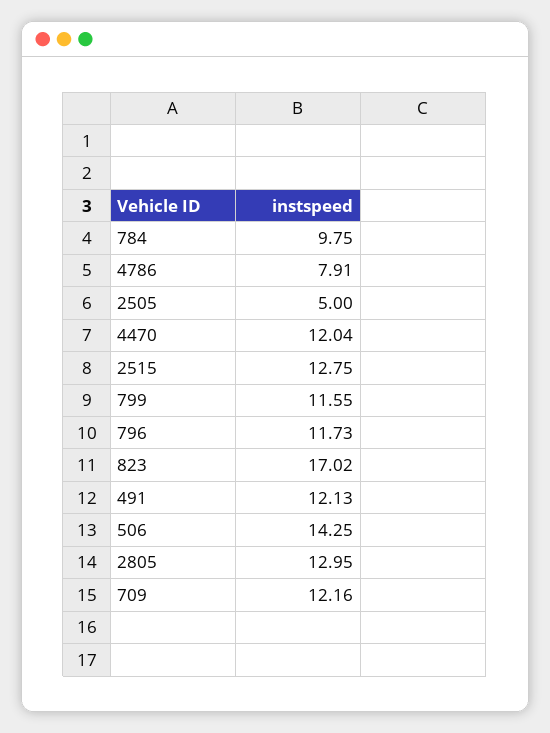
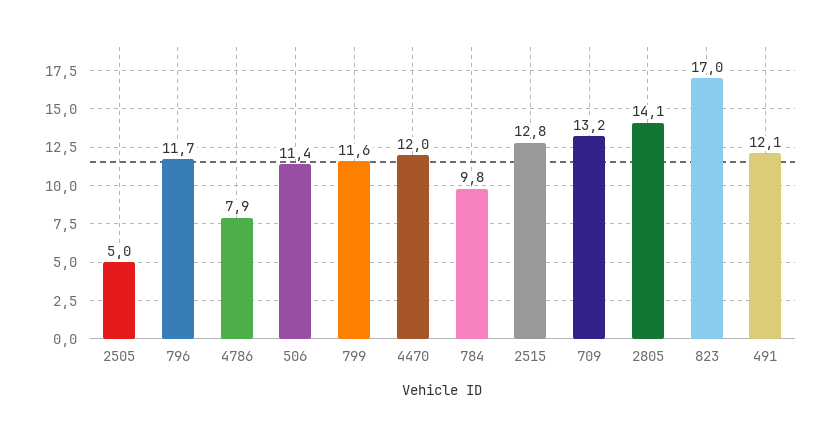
506: 14.25 -> 11.4
2805: 12.95 -> 14.1
709: 12.16 -> 13.2

